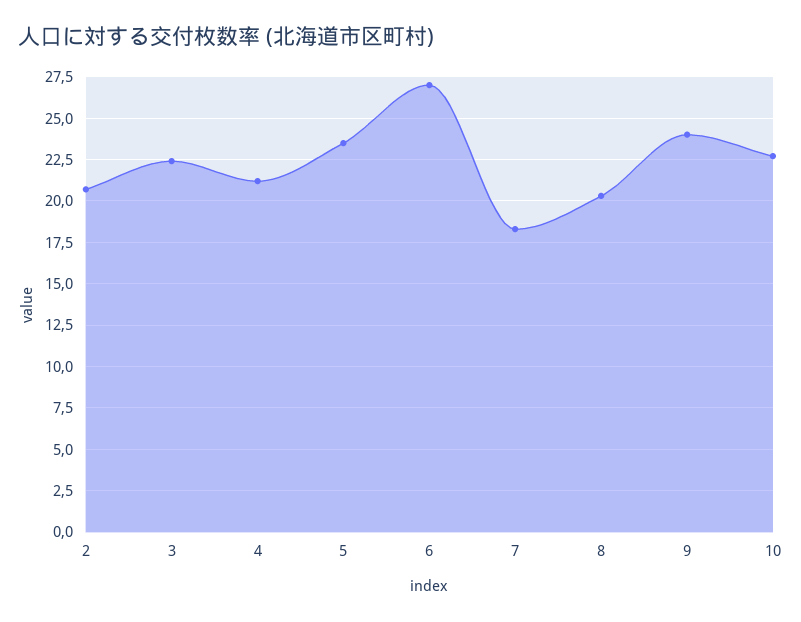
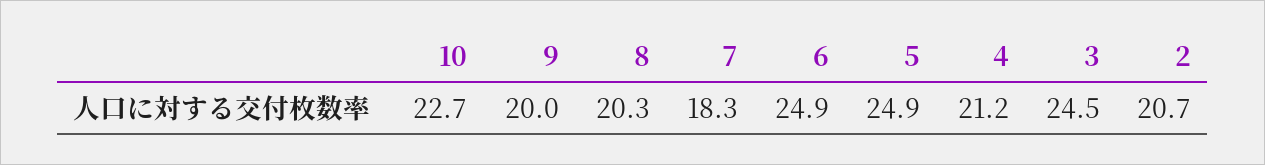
3: 22.5 -> 24.5
5: 23.5 -> 24.9
6: 27 -> 24.9
9: 24 -> 20

